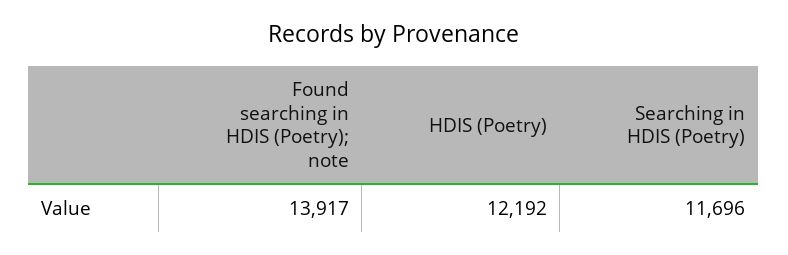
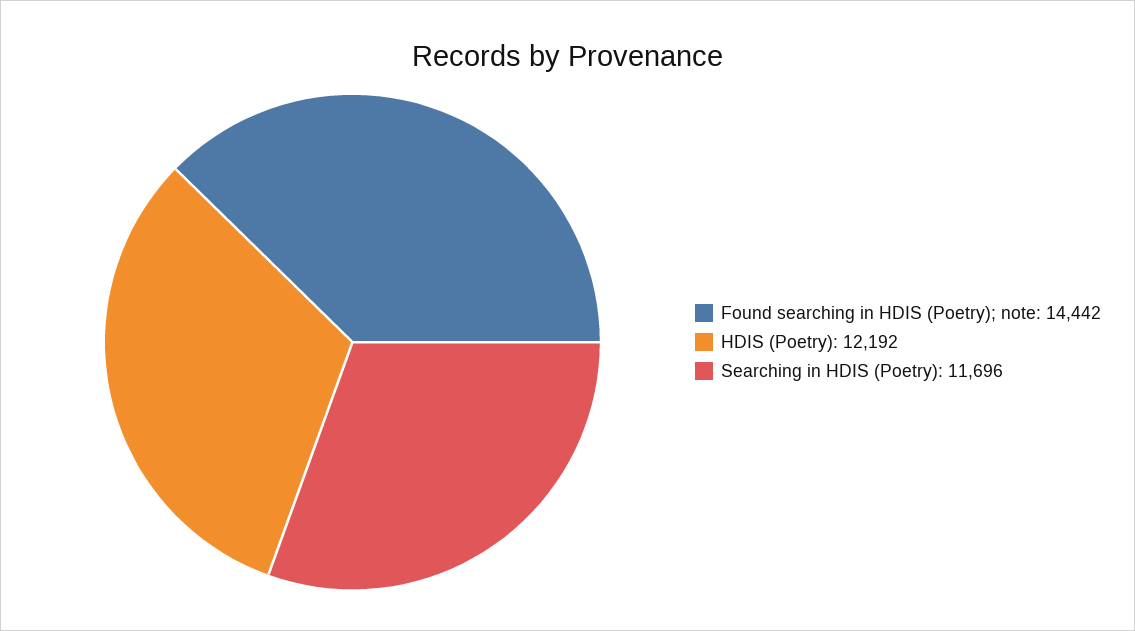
Found searching in HDIS (Poetry); note: 13917 -> 14442

